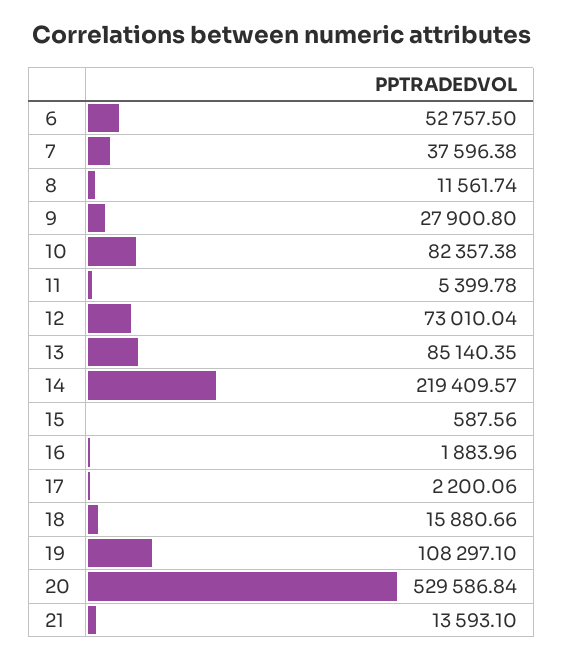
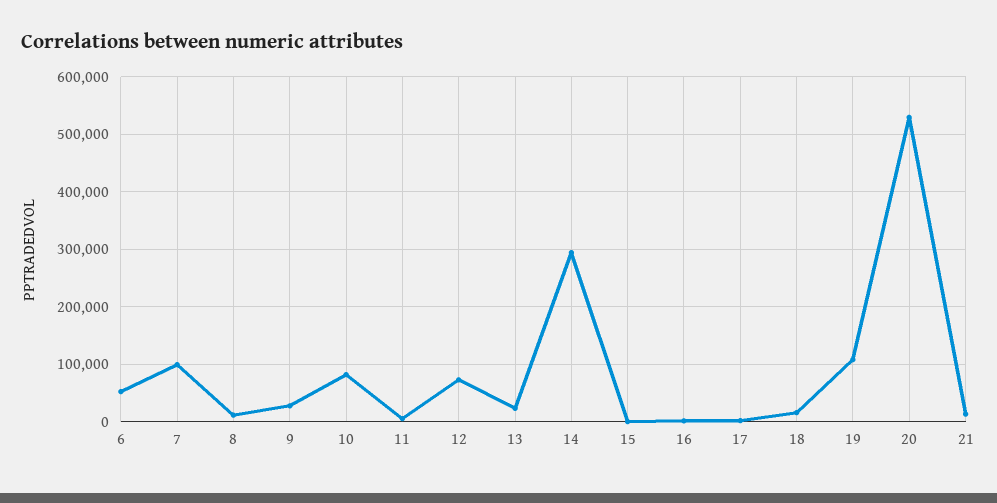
7: 37596.38 -> 100000
13: 85140.35 -> 20000
14: 219409.57 -> 300000

